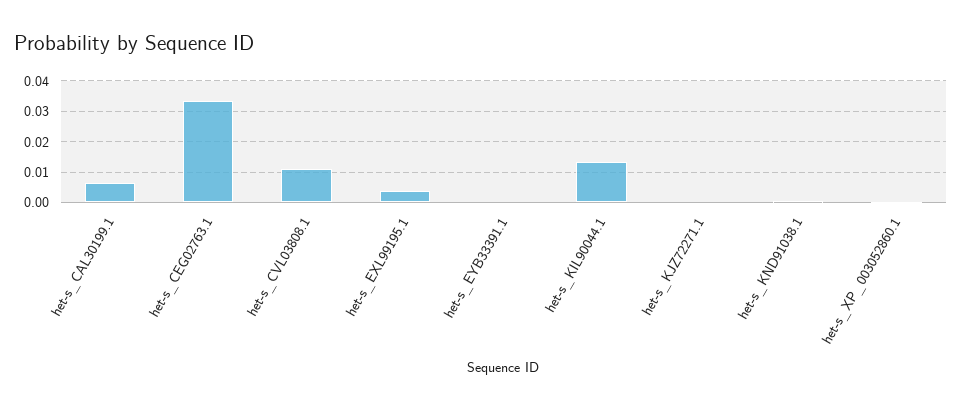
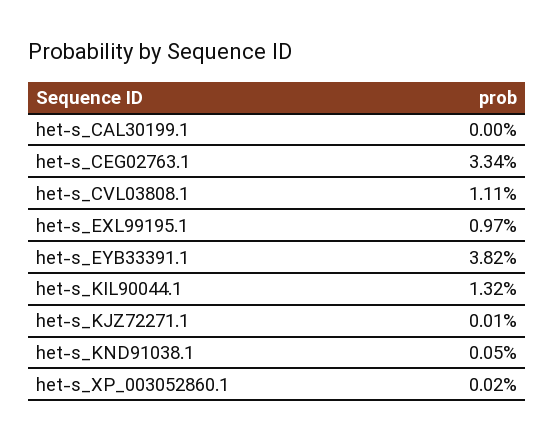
het-s_CAL30199.1: 0.006 -> 0
het-s_EXL99195.1: 0.004 -> 0.0097
het-s_EYB33391.1: 0 -> 0.0382

